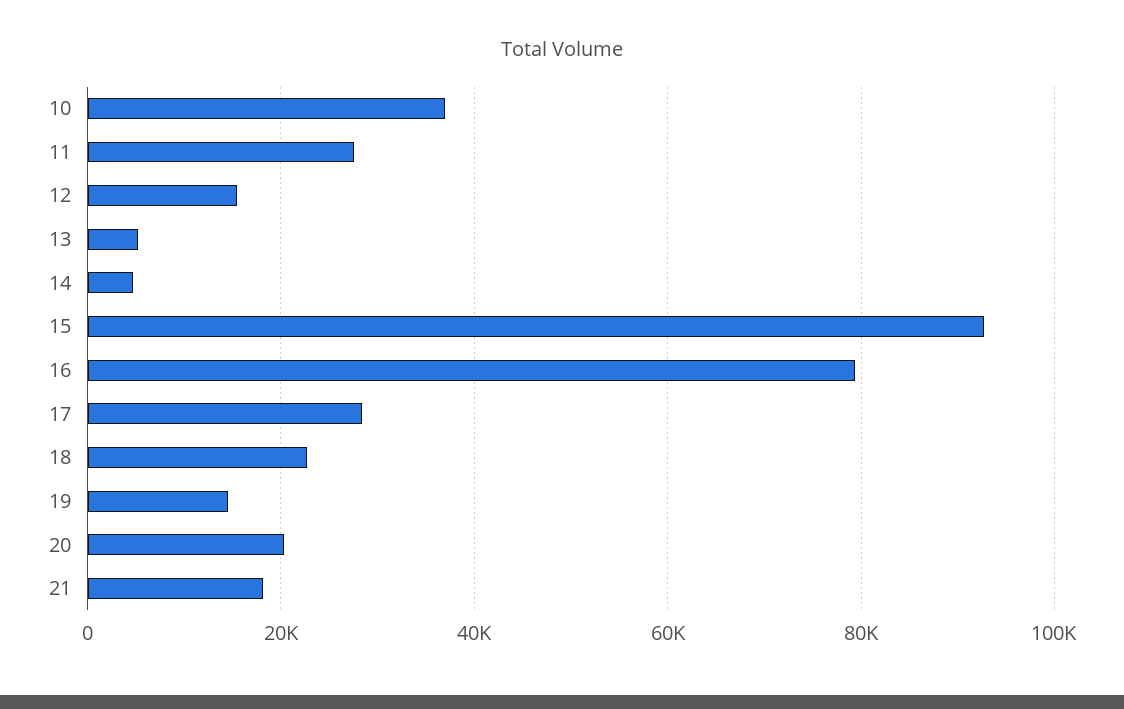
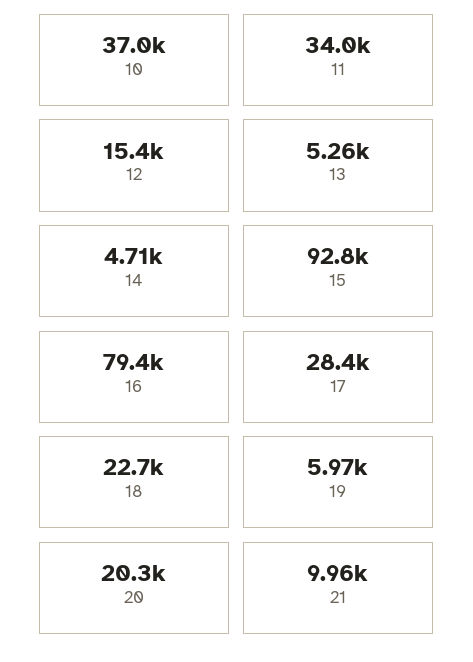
11: 28000 -> 34000
19: 14000 -> 5970
21: 18000 -> 9960

